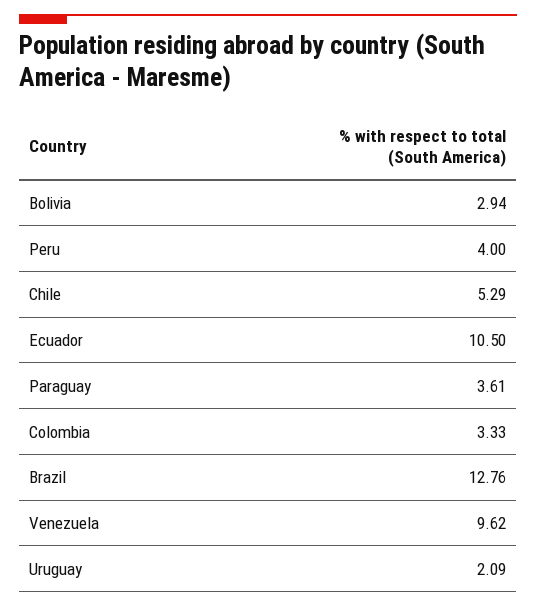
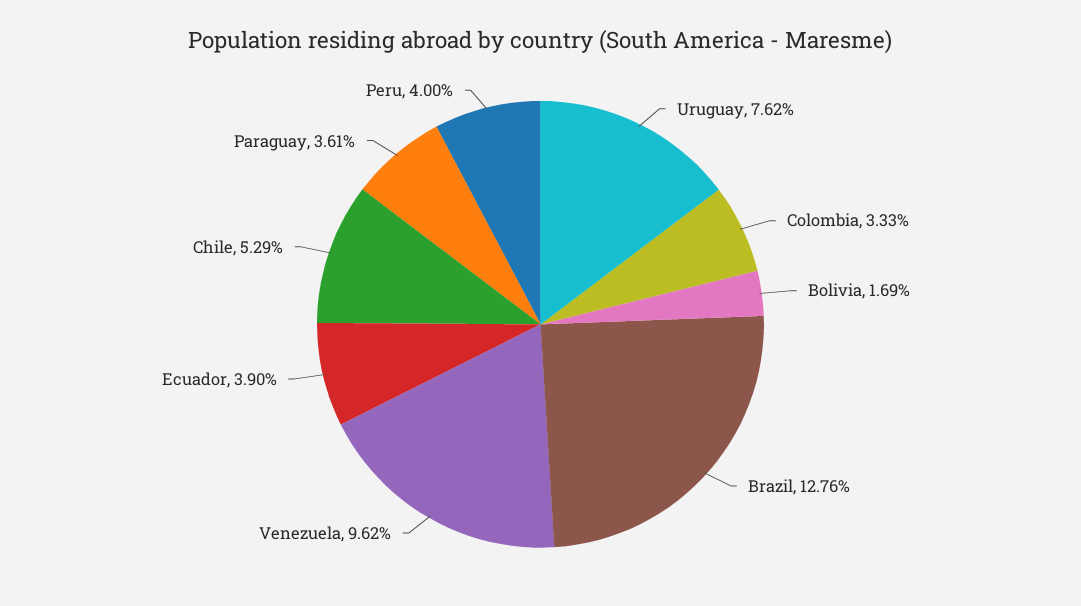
Bolivia: 2.94 -> 1.69
Ecuador: 10.5 -> 3.9
Uruguay: 2.09 -> 7.62

